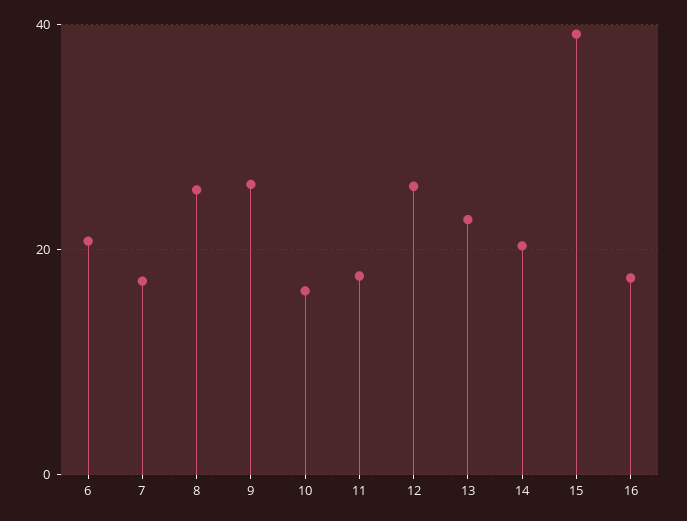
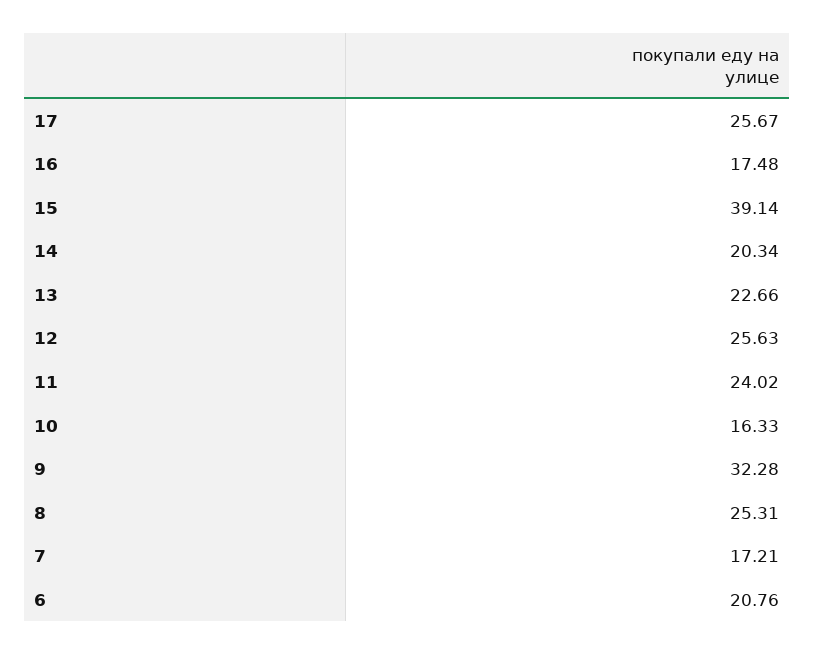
9: 26 -> 32.28
11: 18 -> 24.02
17: none -> 25.67

